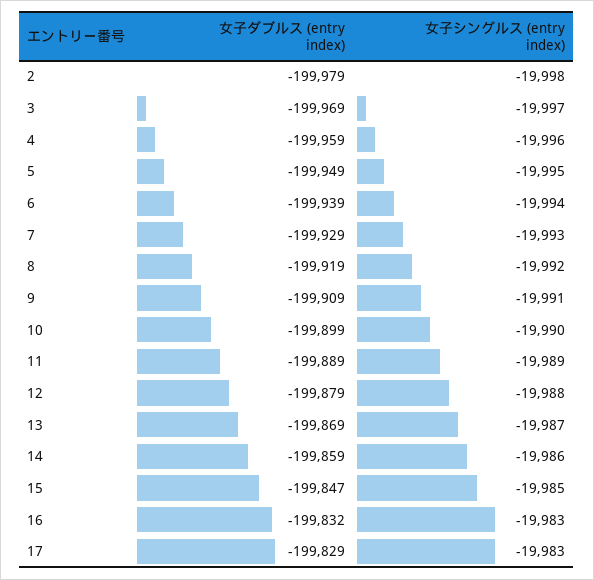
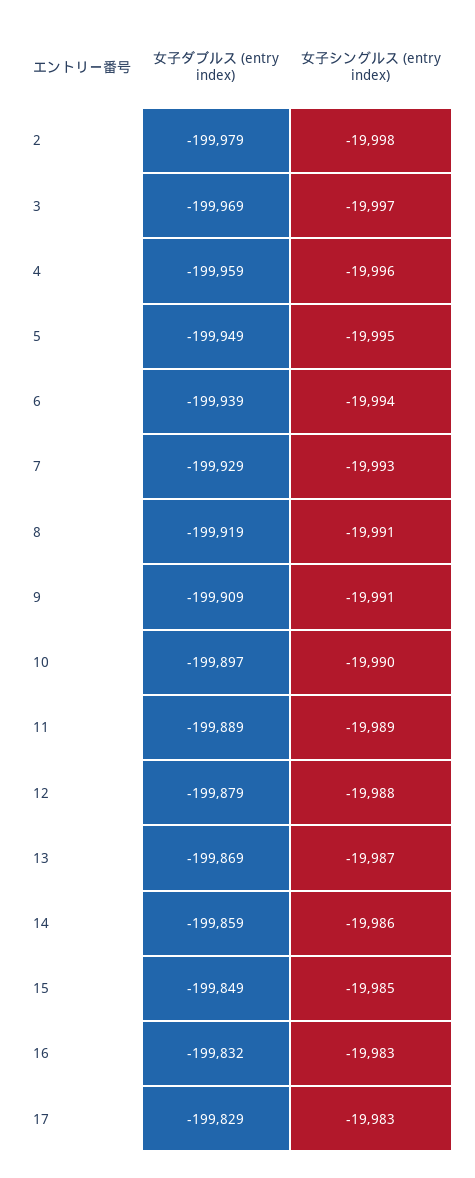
女子シングルス (entry index), 8: -19992 -> -19991
女子ダブルス (entry index), 10: -199899 -> -199897
女子ダブルス (entry index), 15: -199847 -> -199849

